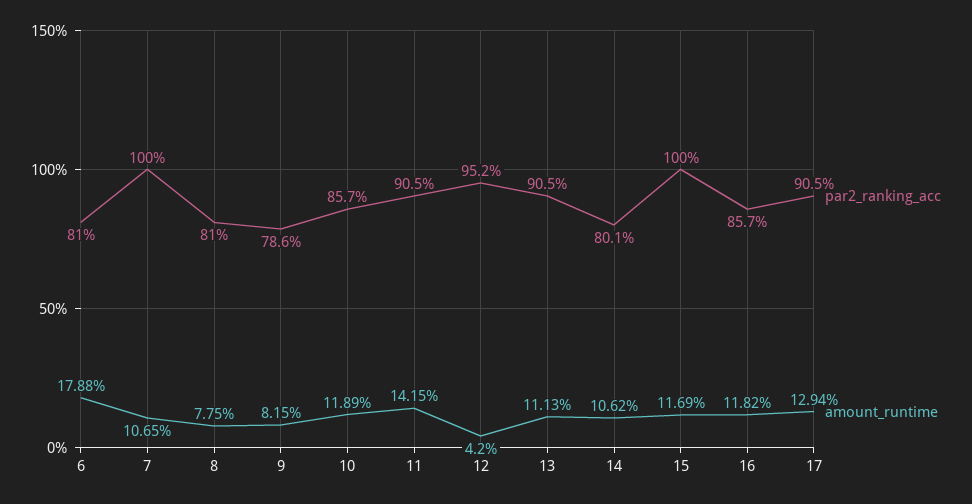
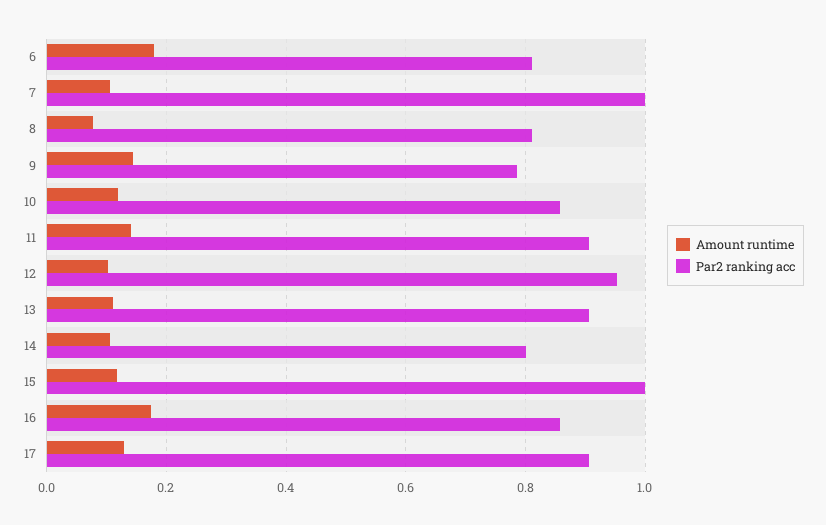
amount_runtime, 9: 0.0815 -> 0.14
amount_runtime, 12: 0.042 -> 0.1
amount_runtime, 16: 0.1182 -> 0.18

